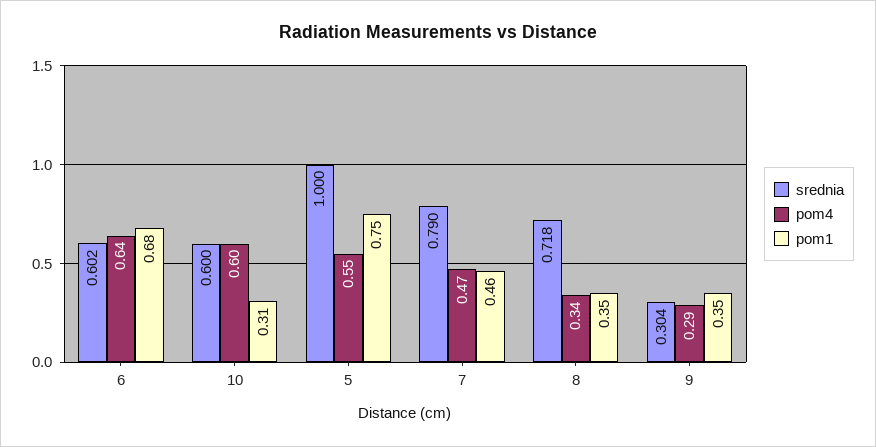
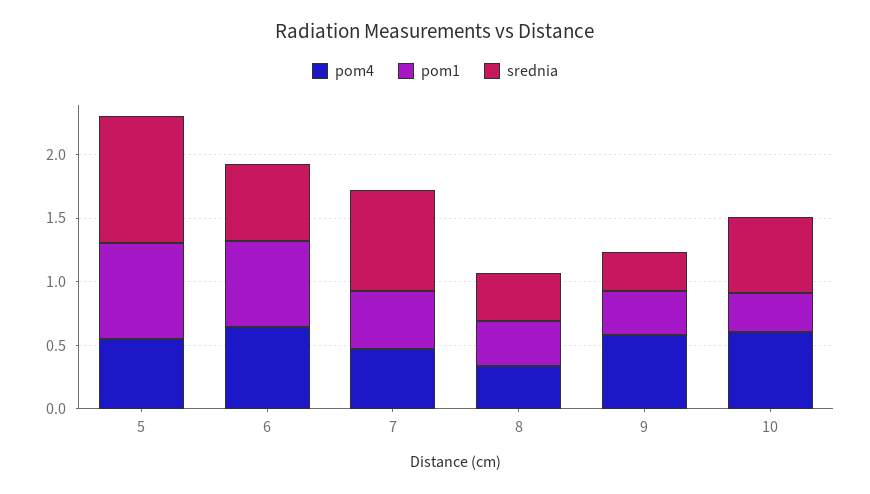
srednia, 8: 0.718 -> 0.4
pom4, 9: 0.29 -> 0.6

